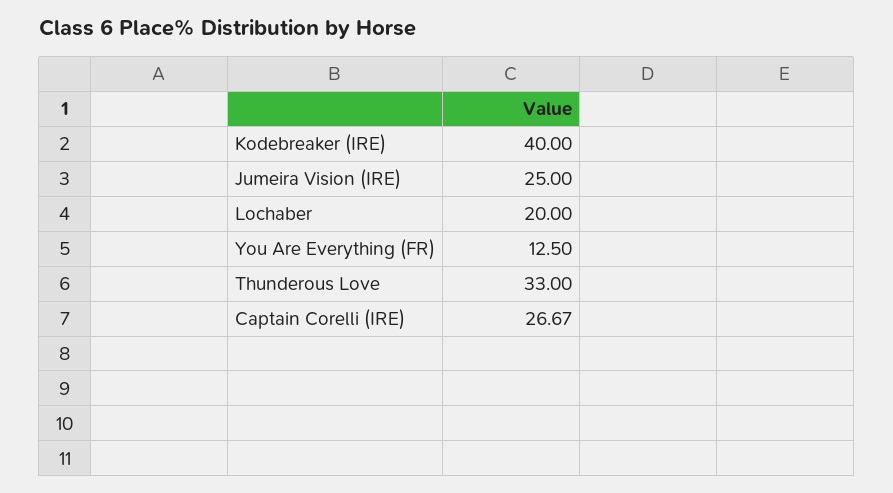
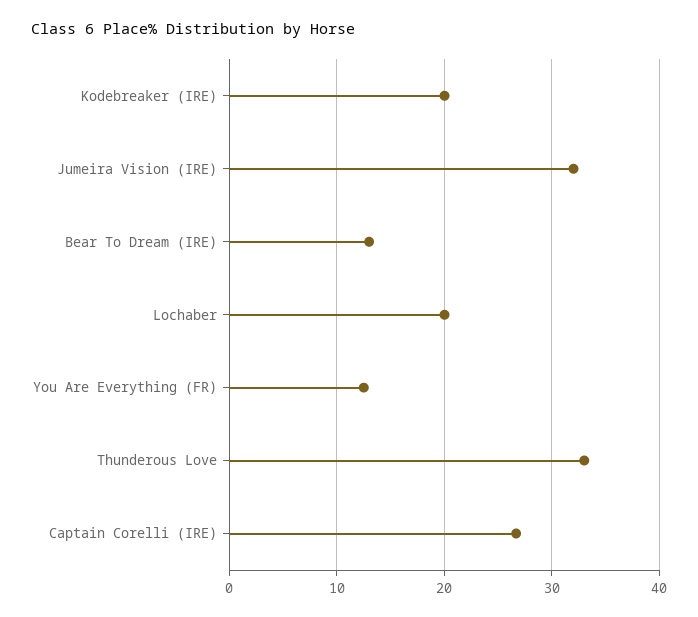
Kodebreaker (IRE): 40 -> 20
Jumeira Vision (IRE): 25 -> 32
Bear To Dream (IRE): none -> 13

